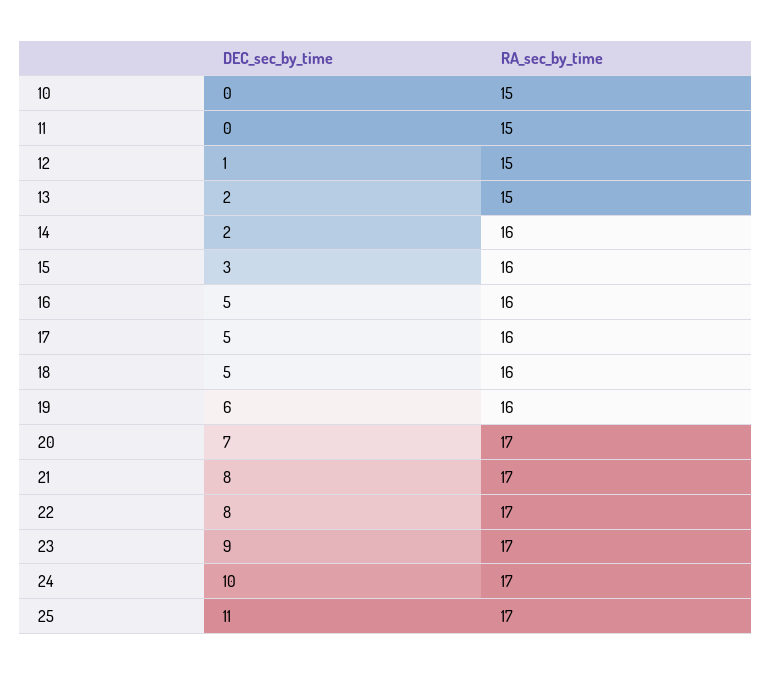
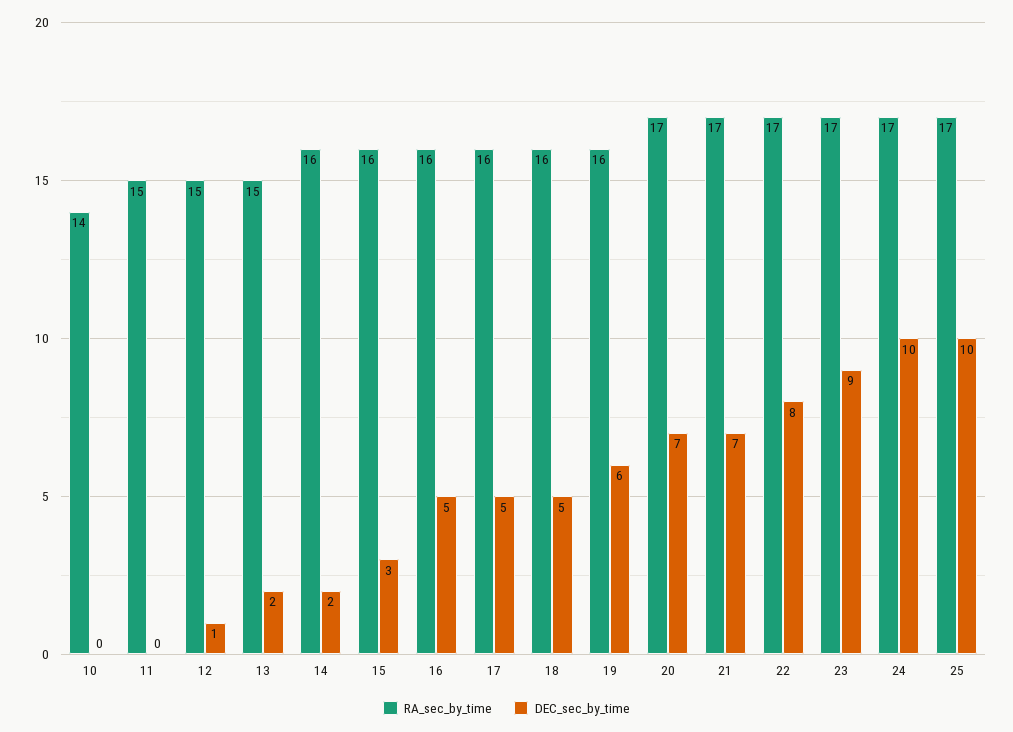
RA_sec_by_time, 10: 15 -> 14
DEC_sec_by_time, 21: 8 -> 7
DEC_sec_by_time, 25: 11 -> 10

